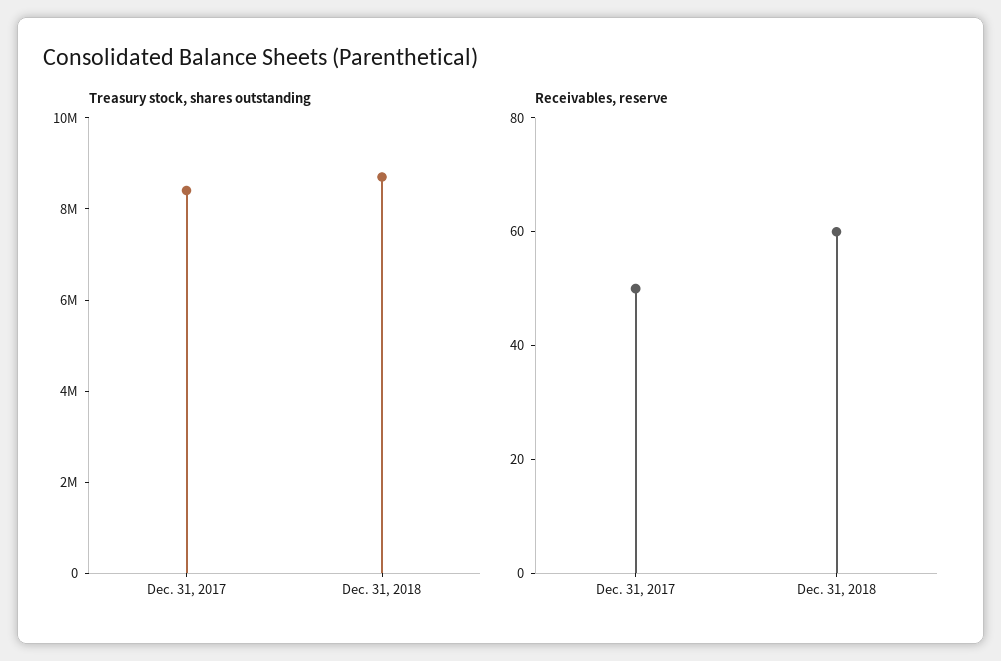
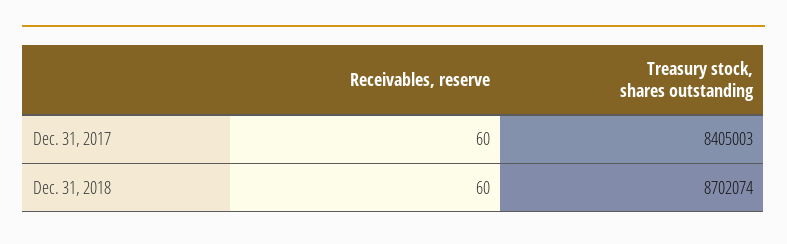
Receivables, reserve, Dec. 31, 2017: 50 -> 60

